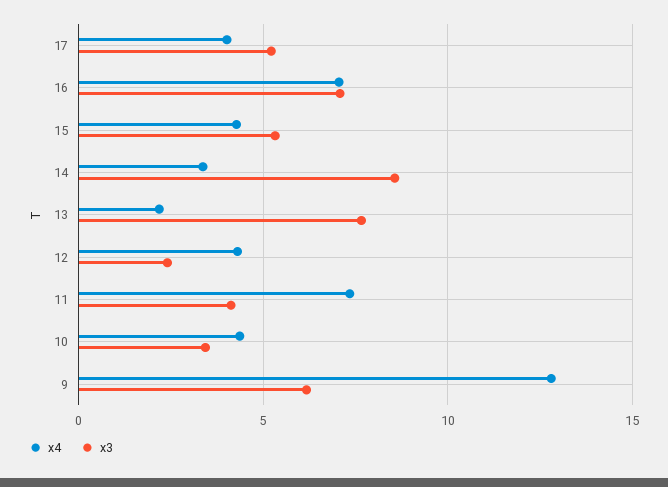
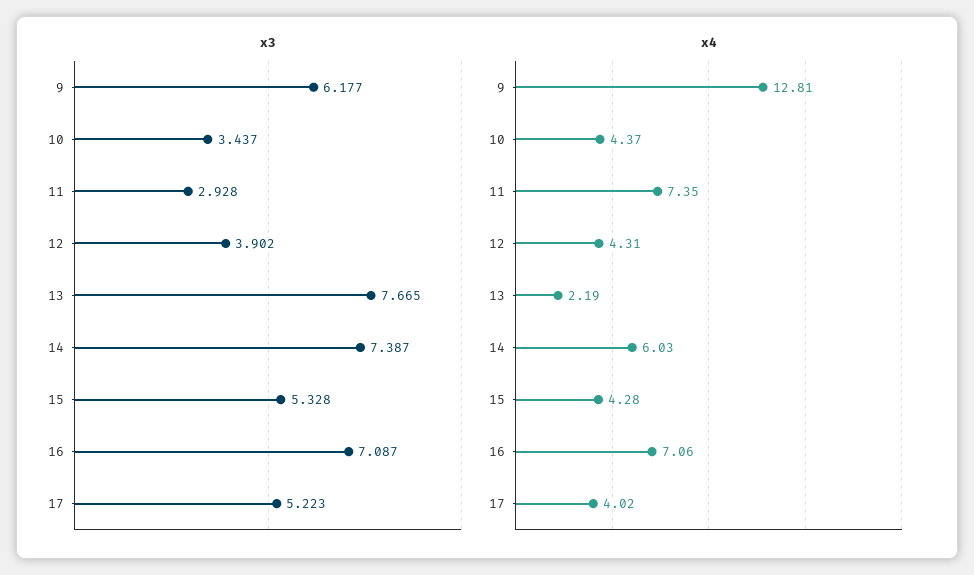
x4, 14: 3.5 -> 6.03
x3, 14: 8.5 -> 7.387
x3, 12: 2.5 -> 3.902
x3, 11: 4 -> 2.928

